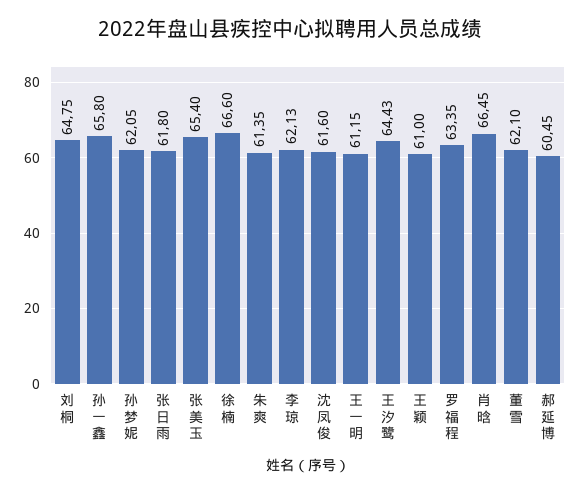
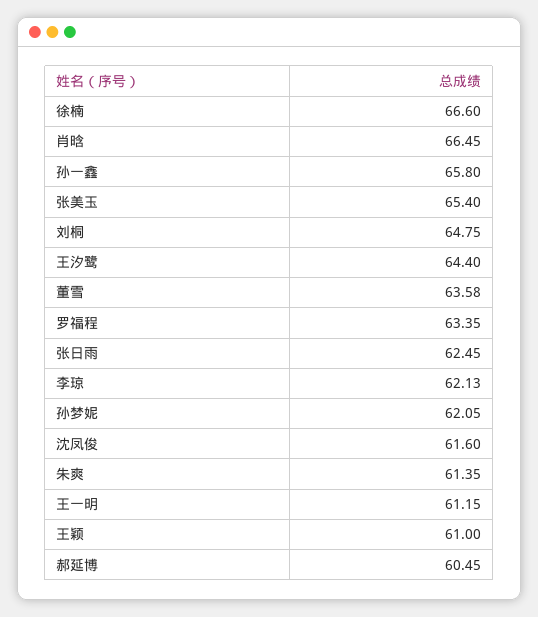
张日雨: 61.8 -> 62.45
王汐鹭: 64.43 -> 64.4
董雪: 62.1 -> 63.58

